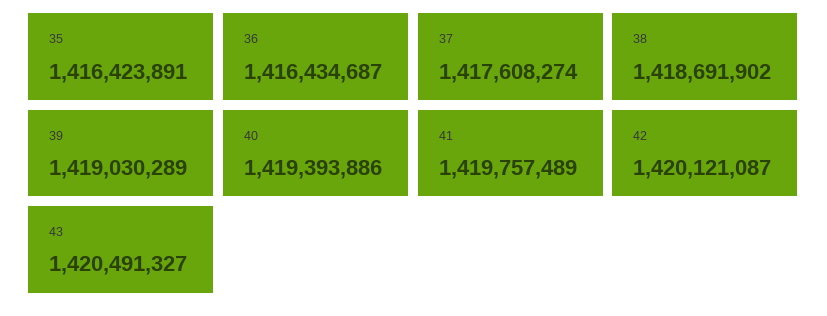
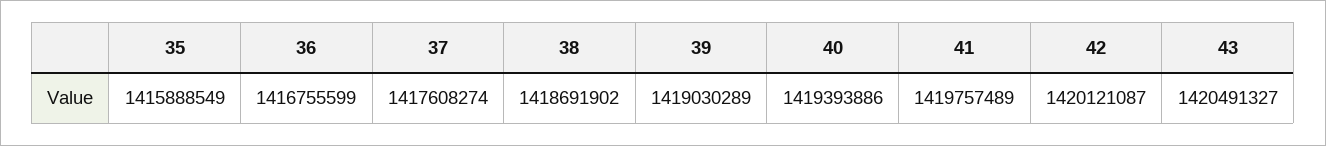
35: 1416423891 -> 1415888549
36: 1416434687 -> 1416755599

